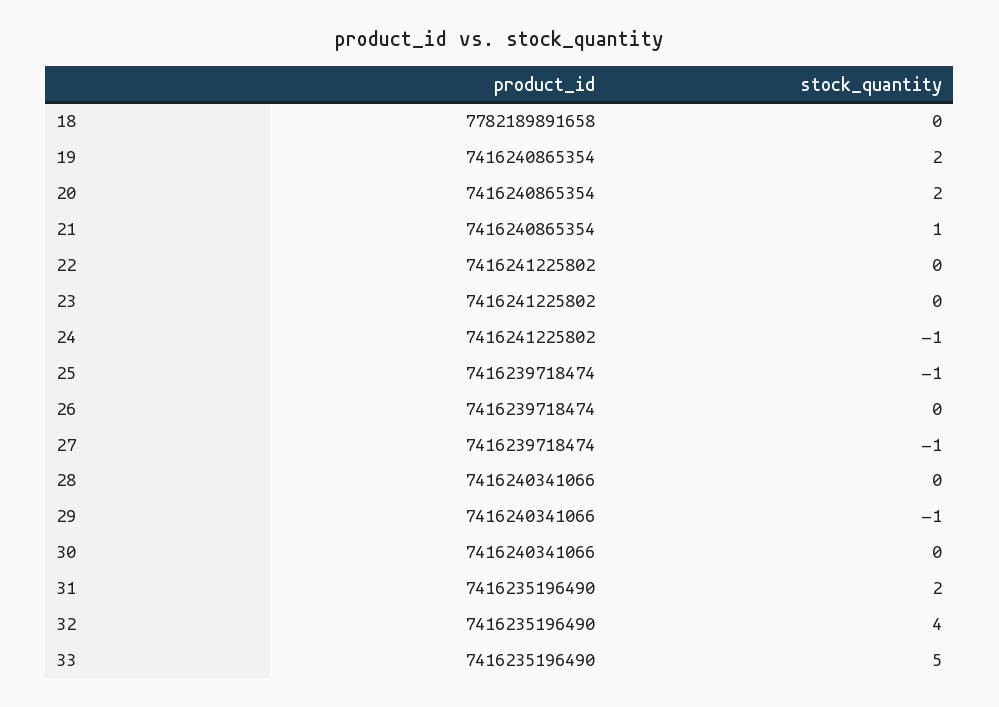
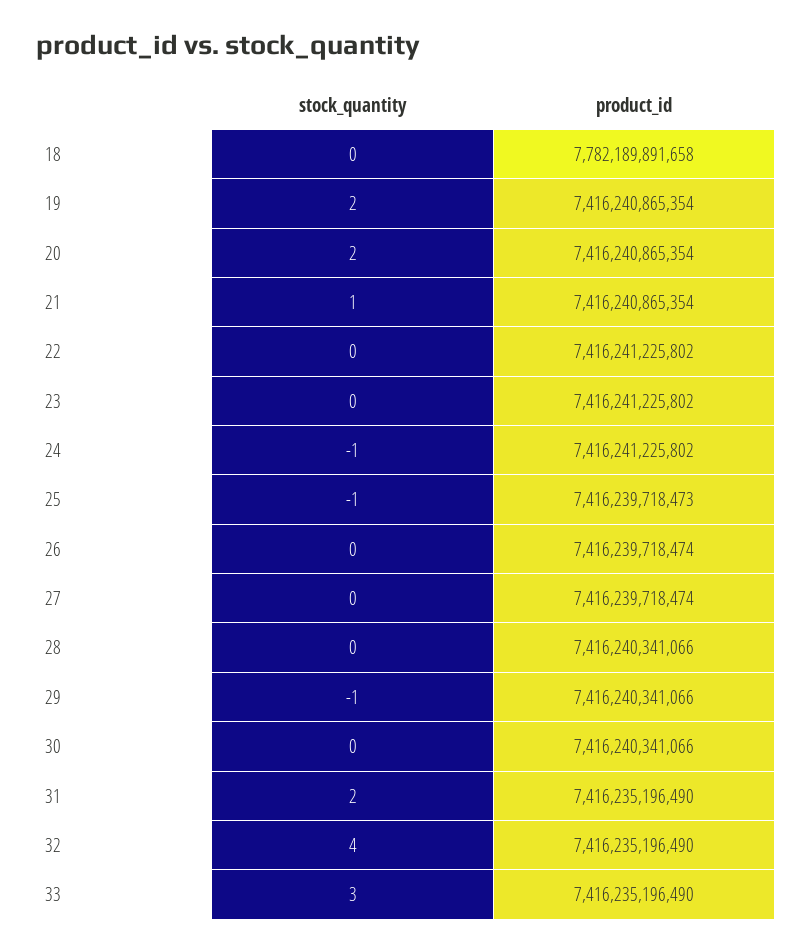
product_id, 25: 7416239718474 -> 7416239718473
stock_quantity, 27: -1 -> 0
stock_quantity, 33: 5 -> 3

